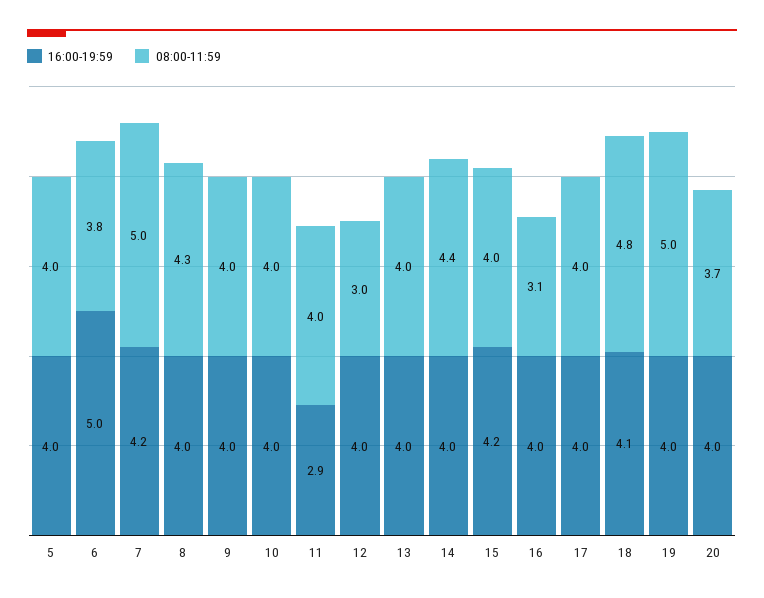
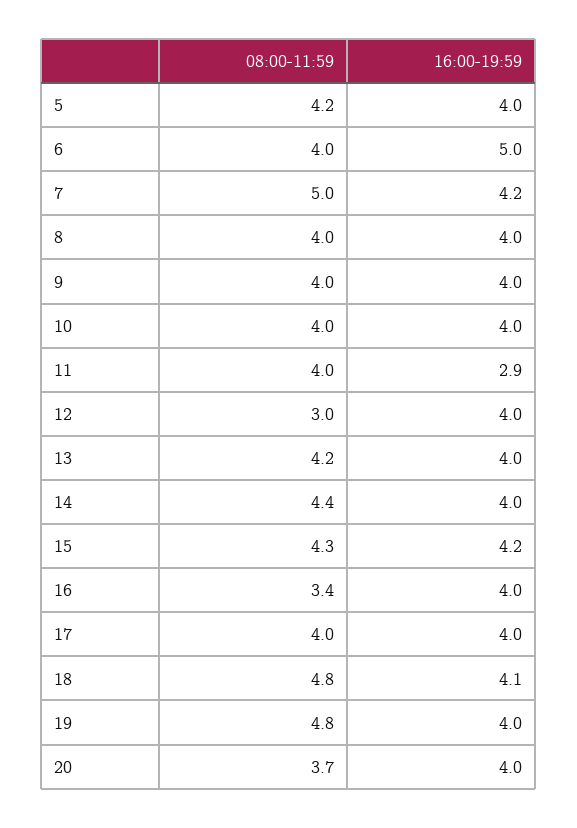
08:00-11:59, 5: 4 -> 4.2
08:00-11:59, 6: 3.8 -> 4
08:00-11:59, 8: 4.3 -> 4
08:00-11:59, 13: 4 -> 4.2
08:00-11:59, 15: 4 -> 4.3
08:00-11:59, 16: 3.1 -> 3.4
08:00-11:59, 19: 5 -> 4.8

